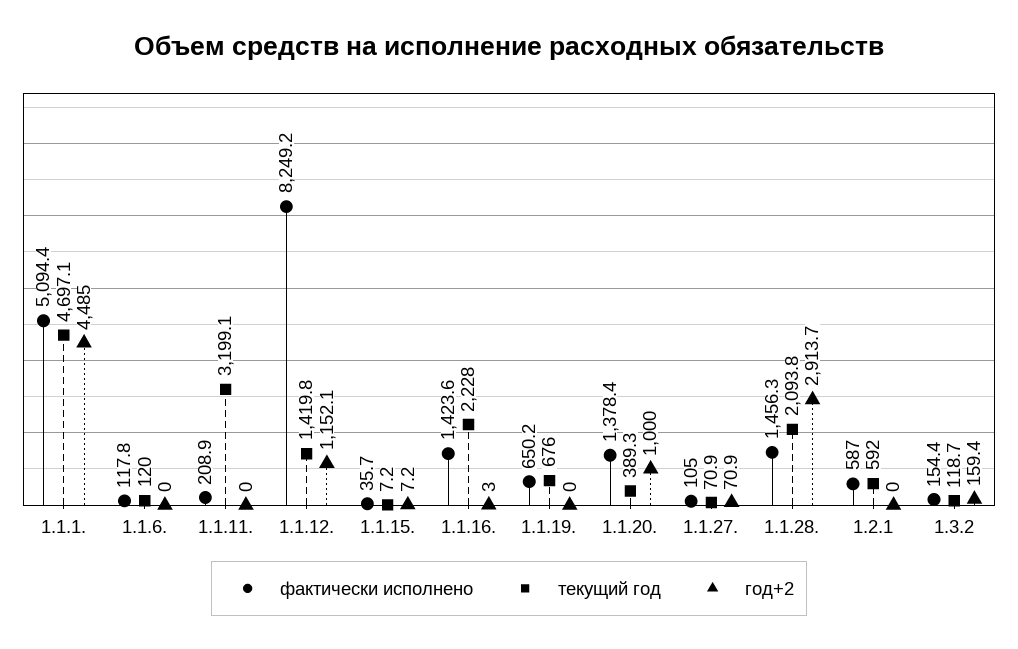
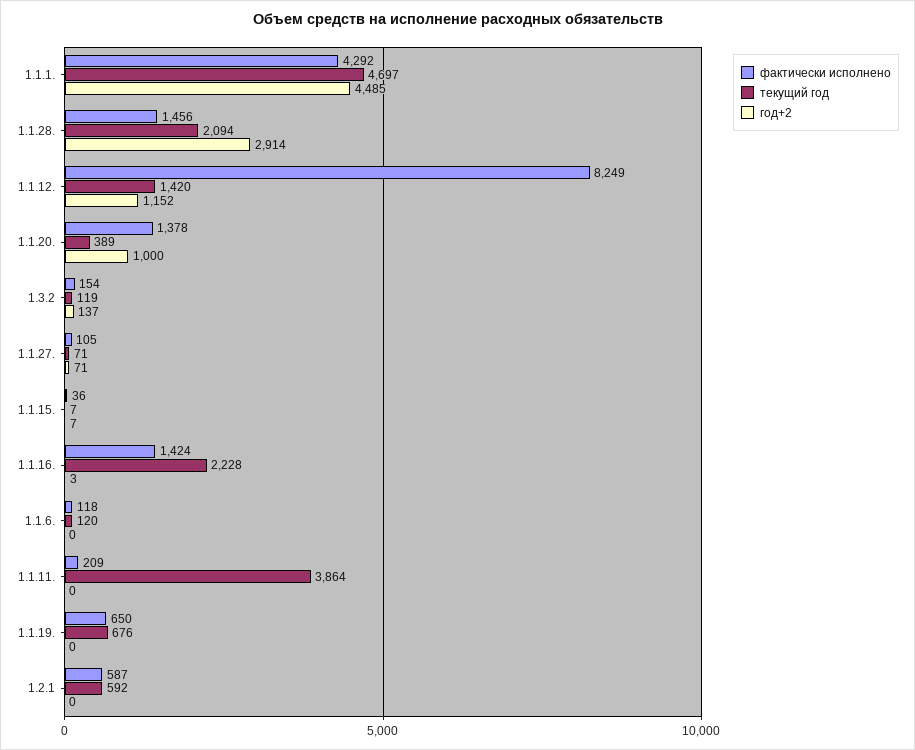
фактически исполнено, 1.1.1.: 5094.4 -> 4292
текущий год, 1.1.11.: 3199.1 -> 3864
год+2, 1.3.2: 159.4 -> 137

